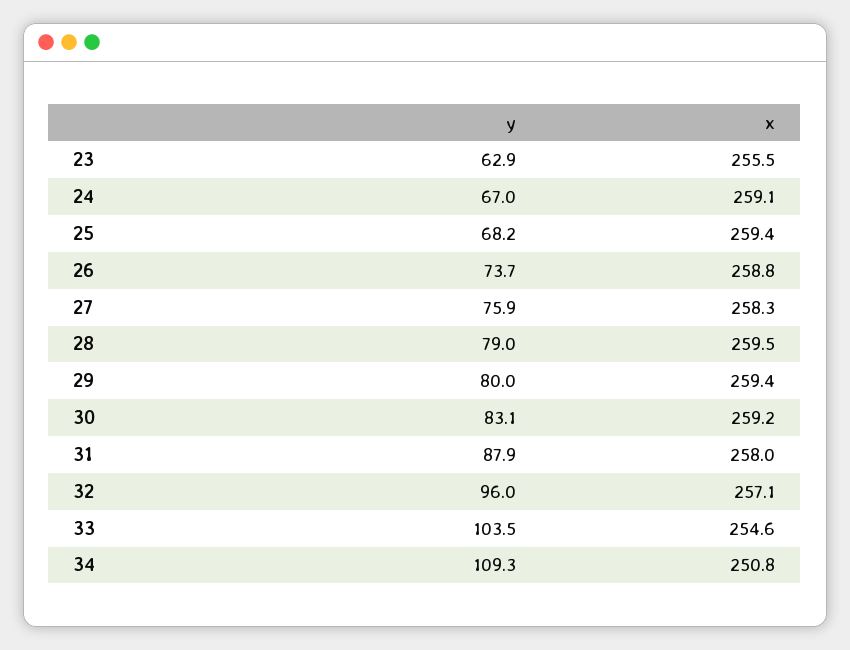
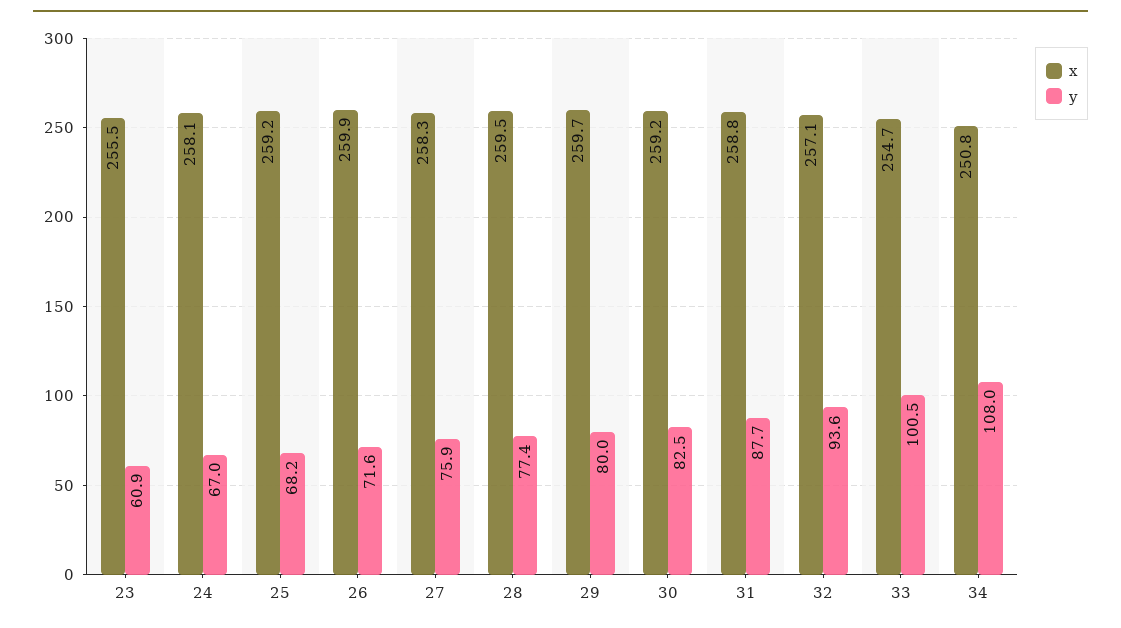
y, 23: 62.9 -> 60.9
x, 24: 259.1 -> 258.1
x, 25: 259.4 -> 259.2
y, 26: 73.7 -> 71.6
x, 26: 258.8 -> 259.9
y, 28: 79 -> 77.4
x, 29: 259.4 -> 259.7
y, 30: 83.1 -> 82.5
y, 31: 87.9 -> 87.7
x, 31: 258 -> 258.8
y, 32: 96 -> 93.6
y, 33: 103.5 -> 100.5
x, 33: 254.6 -> 254.7
y, 34: 109.3 -> 108

